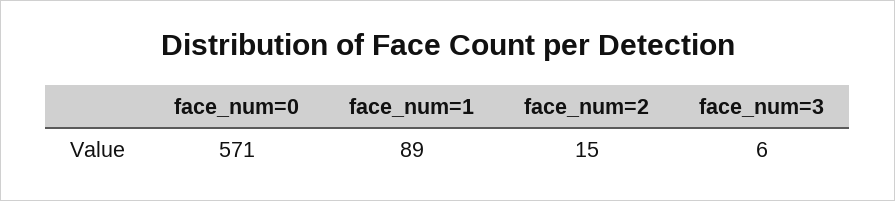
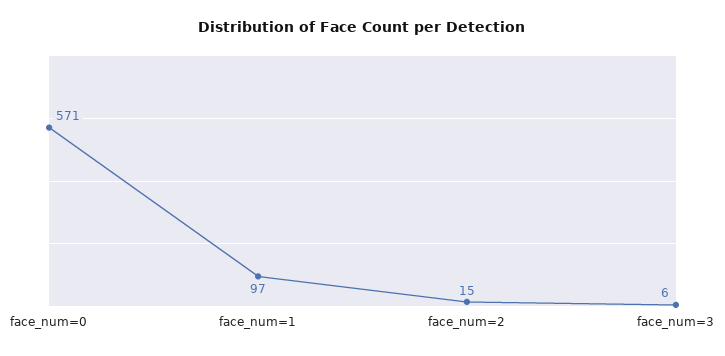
face_num=1: 89 -> 97

